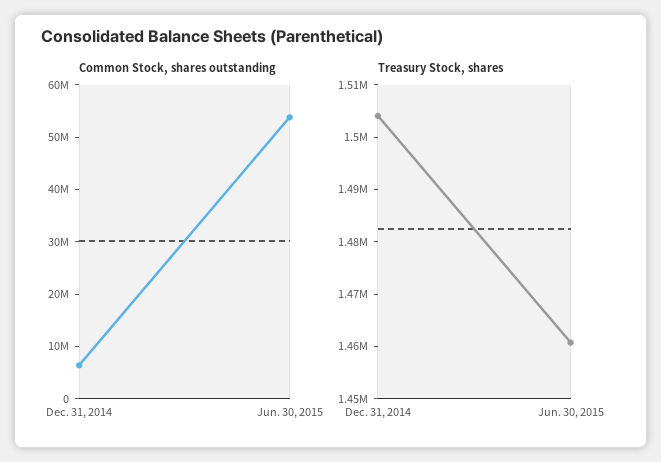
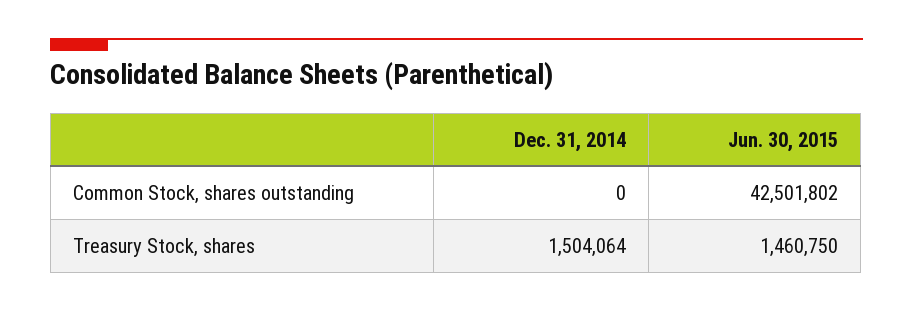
Common Stock, shares outstanding, Dec. 31, 2014: 6000000 -> 0
Common Stock, shares outstanding, Jun. 30, 2015: 54000000 -> 42501802

